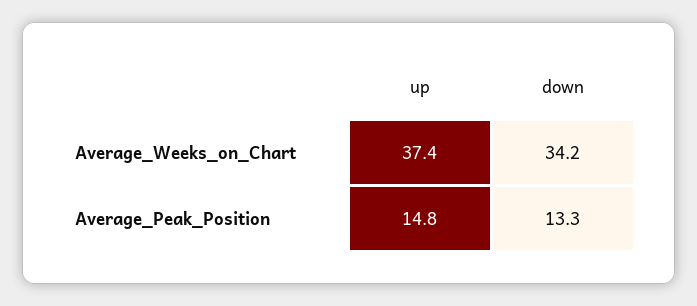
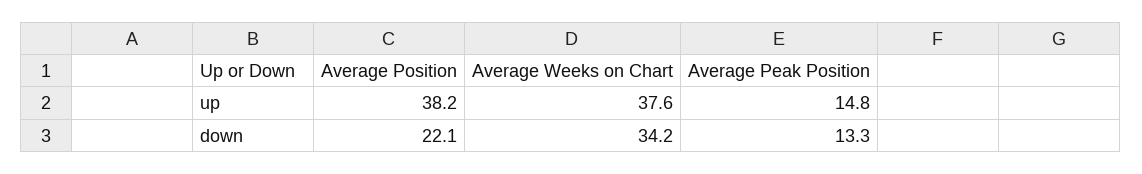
up, Average_Weeks_on_Chart: 37.4 -> 37.6
up, Average Position: none -> 38.2
down, Average Position: none -> 22.1

